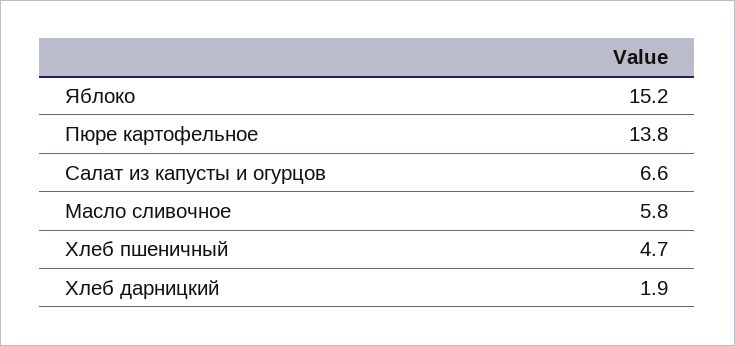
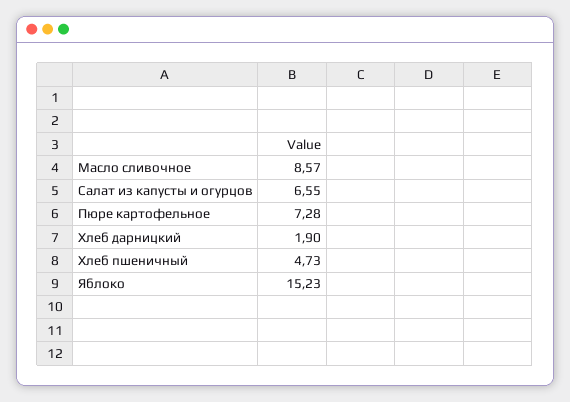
Пюре картофельное: 13.8 -> 7.28
Масло сливочное: 5.8 -> 8.57

